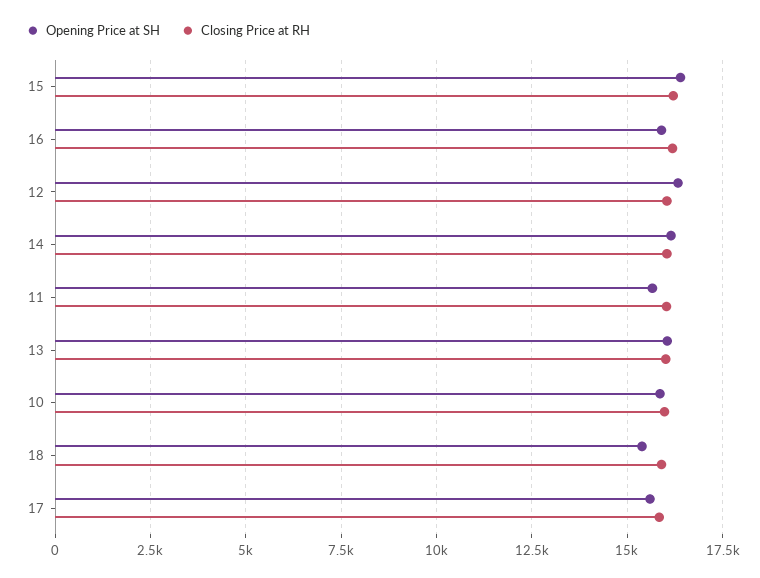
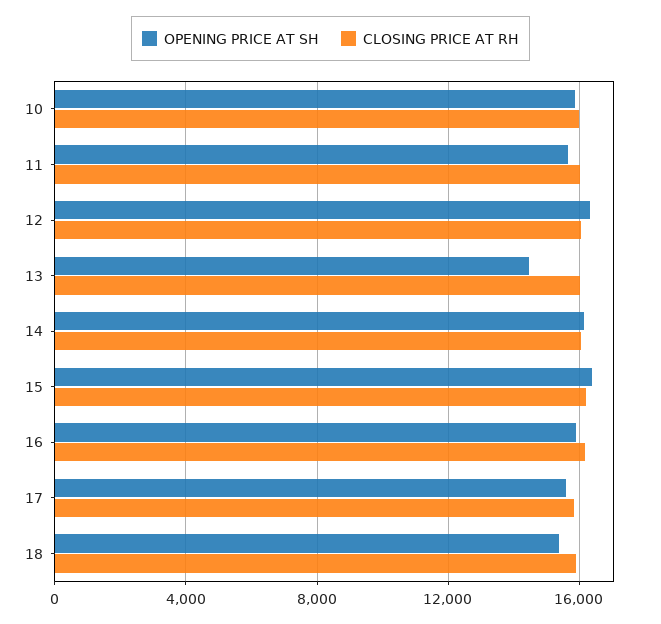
Opening Price at SH, 13: 16000 -> 14500

